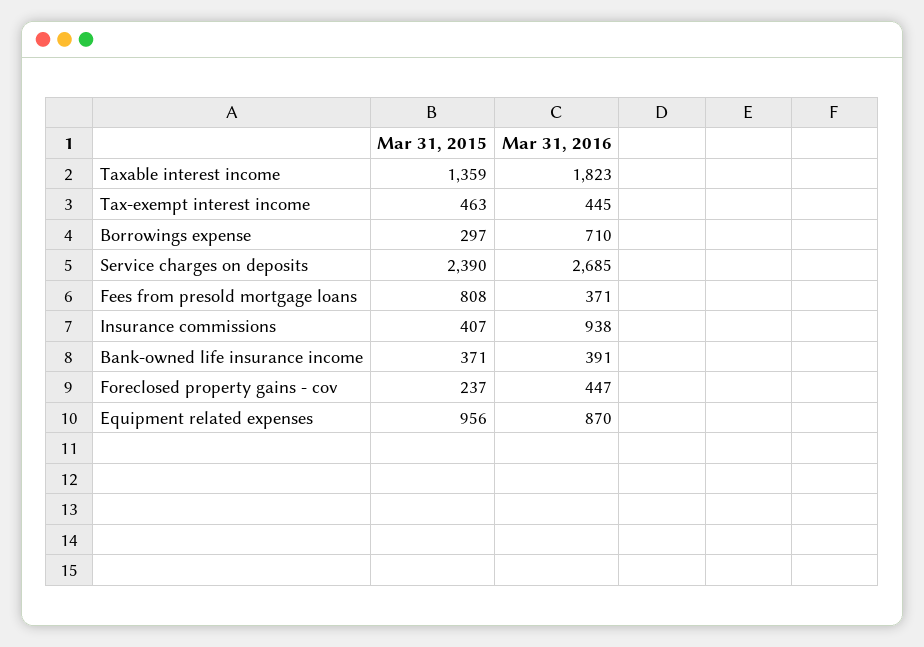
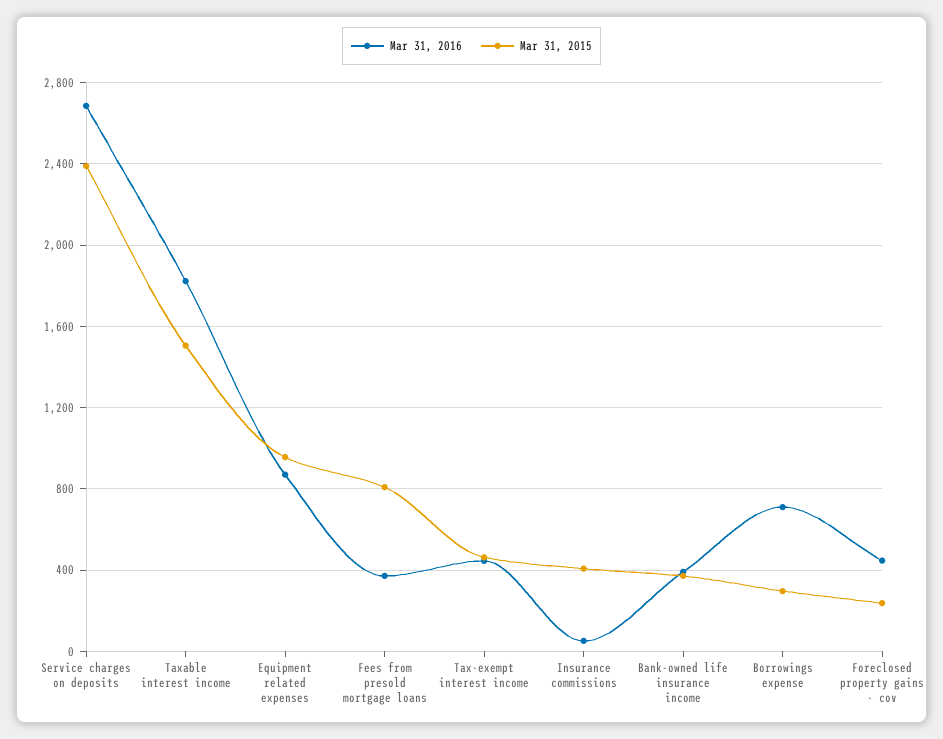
Mar 31, 2015, Taxable interest income: 1359 -> 1500
Mar 31, 2016, Insurance commissions: 938 -> 50

